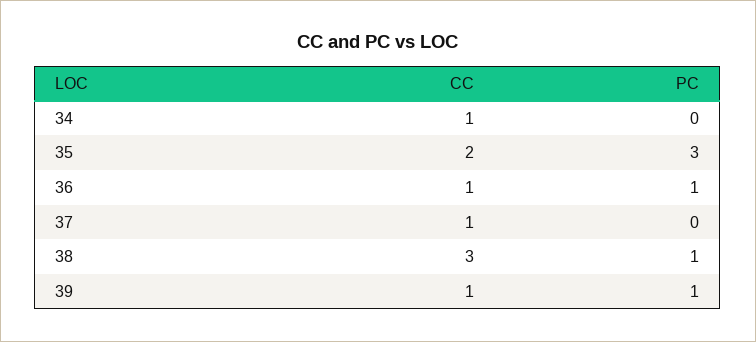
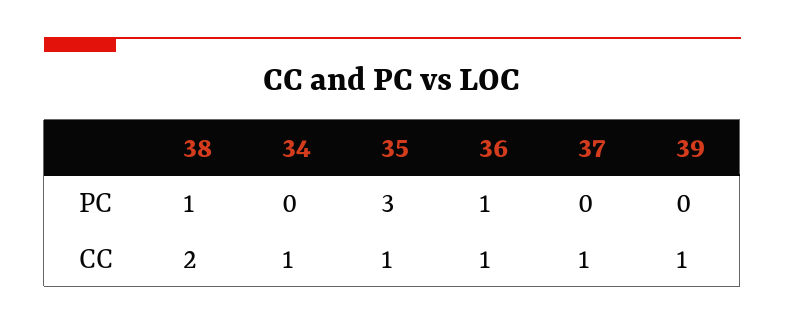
CC, 35: 2 -> 1
CC, 38: 3 -> 2
PC, 39: 1 -> 0

